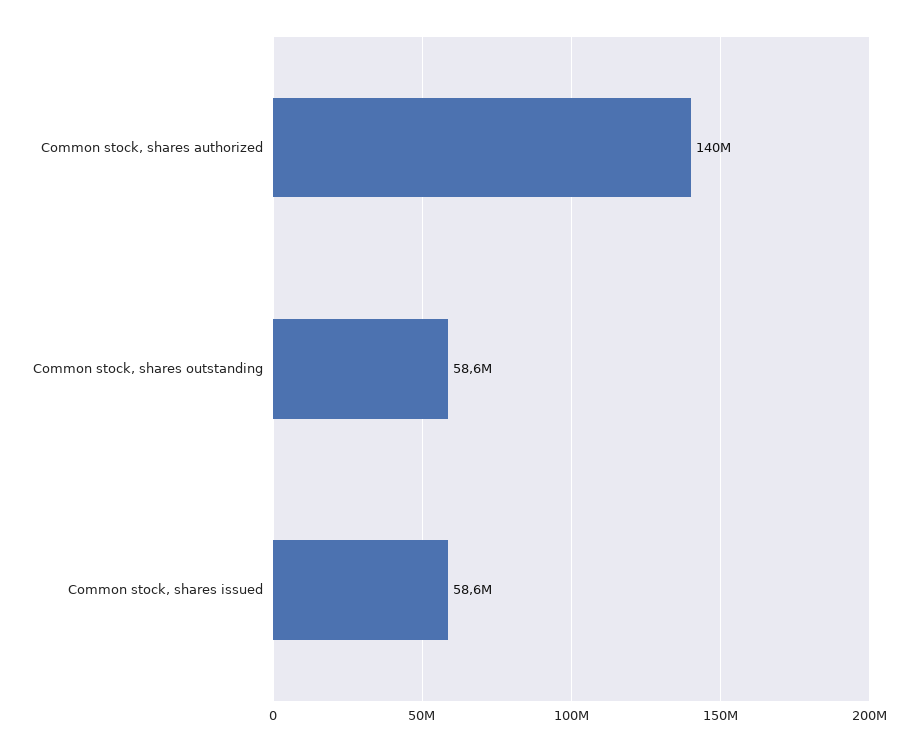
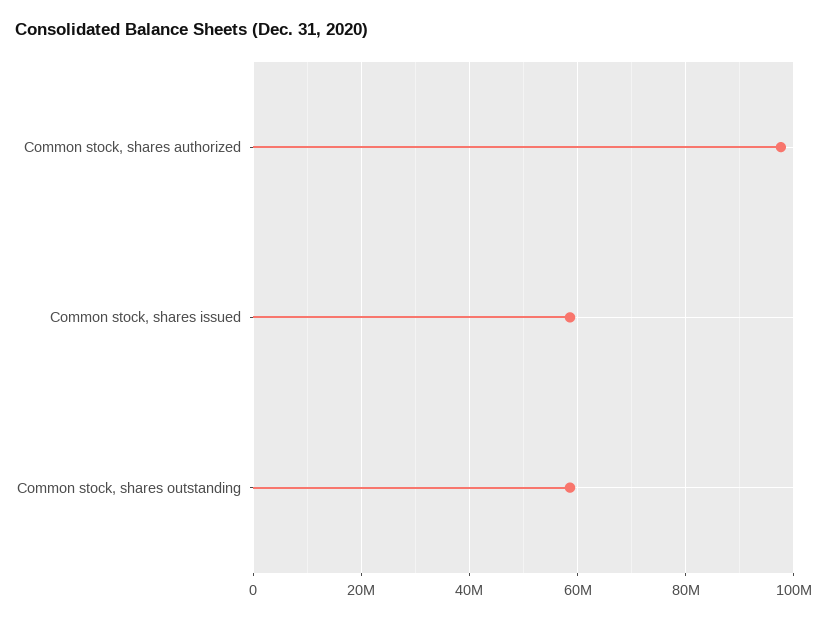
Common stock, shares authorized: 140000000 -> 98000000

